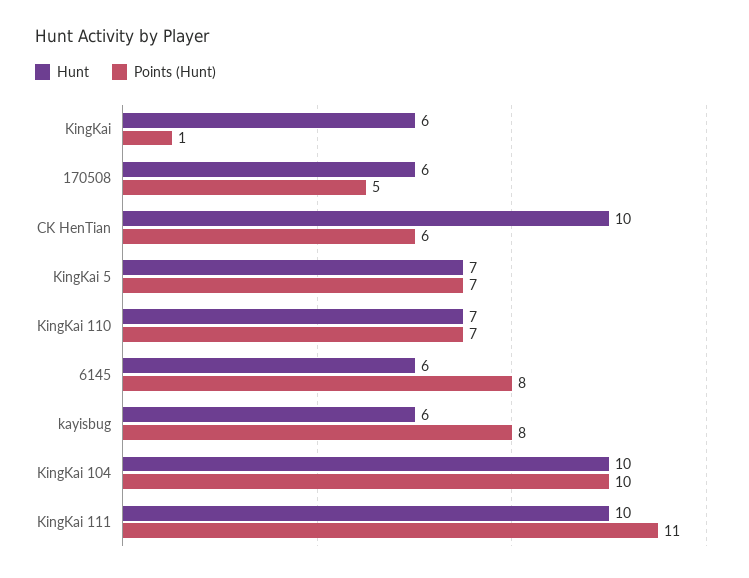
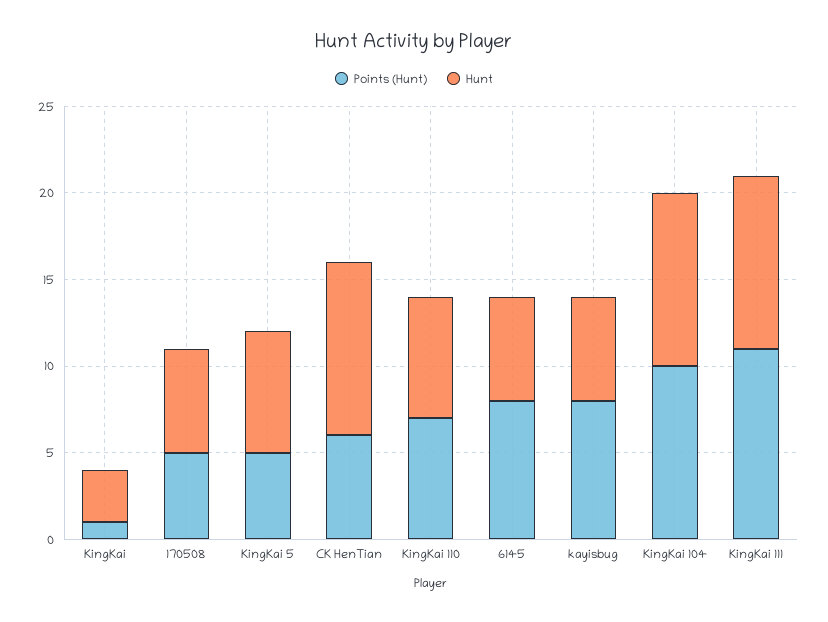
Hunt, KingKai: 6 -> 3
Points (Hunt), KingKai 5: 7 -> 5

